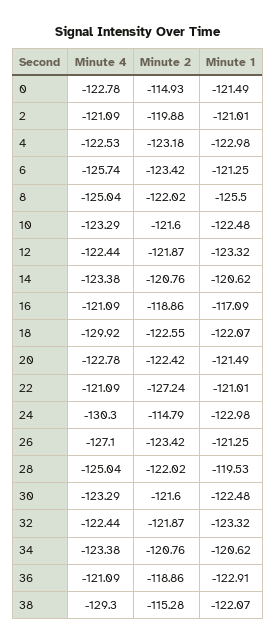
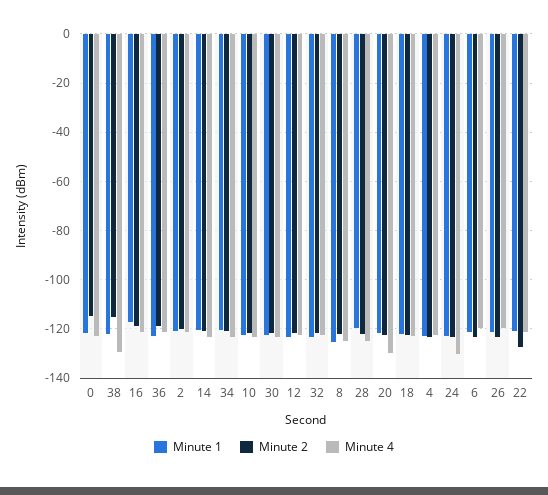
Minute 4, 6: -125.74 -> -120
Minute 4, 18: -129.92 -> -122.5
Minute 4, 20: -122.78 -> -130
Minute 2, 24: -114.79 -> -122.5
Minute 4, 26: -127.1 -> -120

